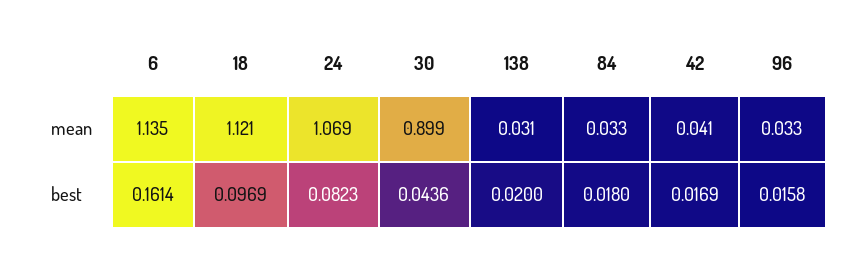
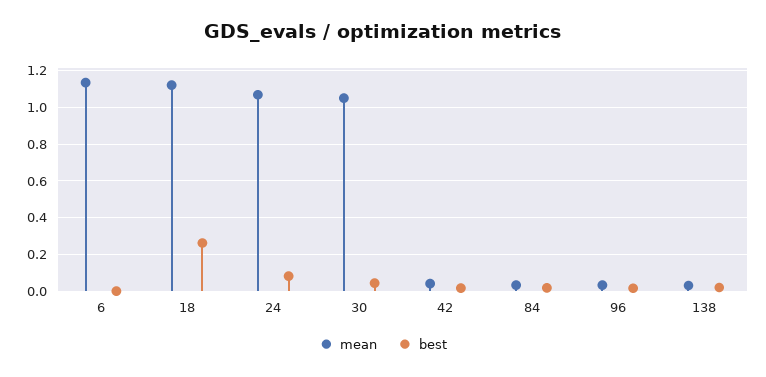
mean, 30: 0.899 -> 1.05
best, 6: 0.1614 -> 0
best, 18: 0.0969 -> 0.25

